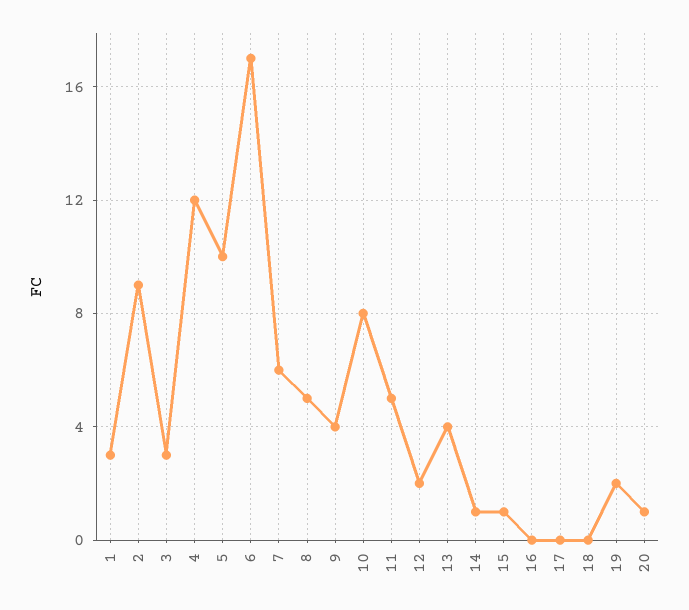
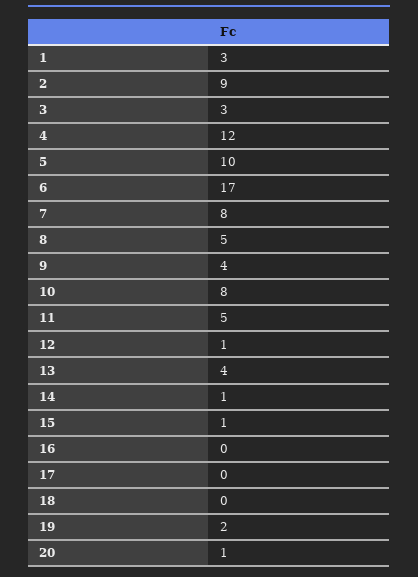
7: 6 -> 8
12: 2 -> 1

